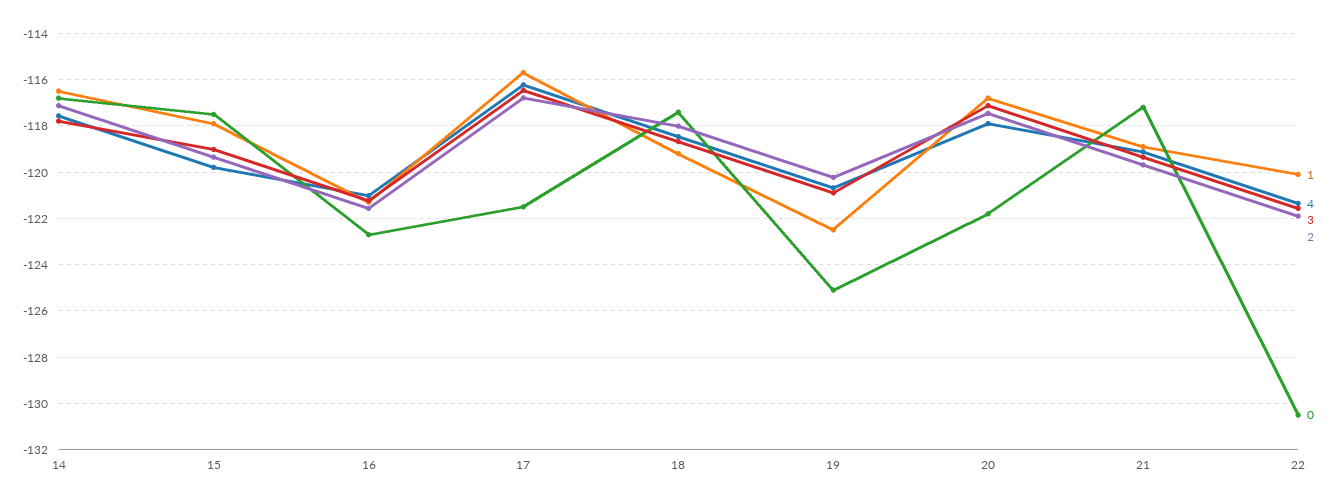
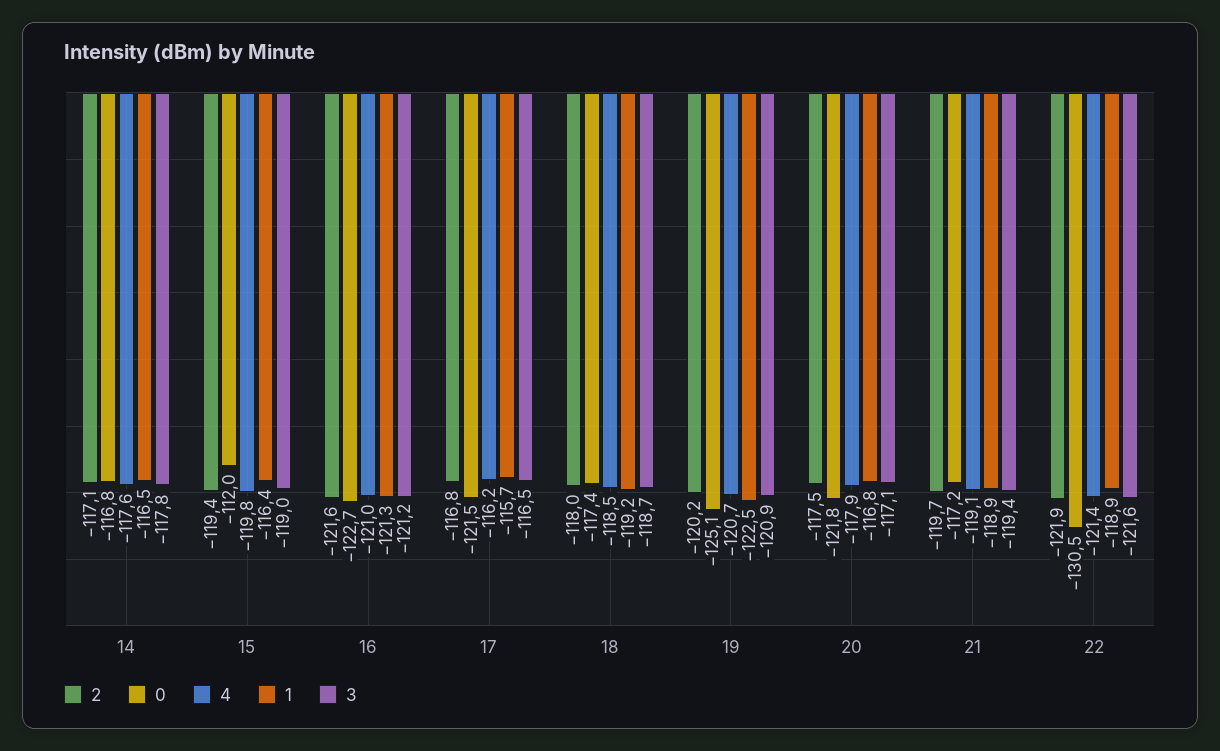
1, 15: -118 -> -116.4
0, 15: -117.5 -> -112
1, 22: -120 -> -118.9

